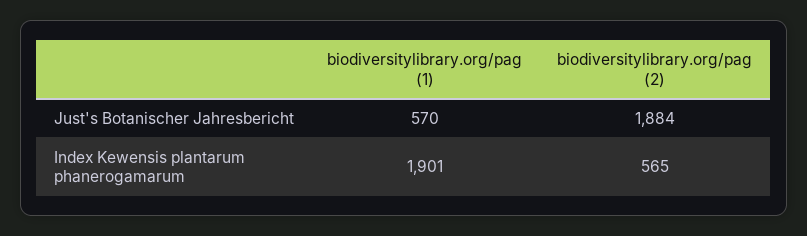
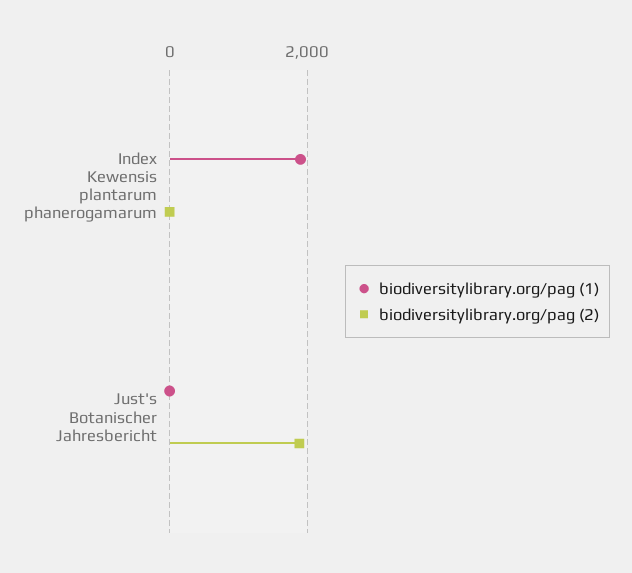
biodiversitylibrary.org/pag (1), Just's Botanischer Jahresbericht: 570 -> 0
biodiversitylibrary.org/pag (2), Index Kewensis plantarum phanerogamarum: 565 -> 0

